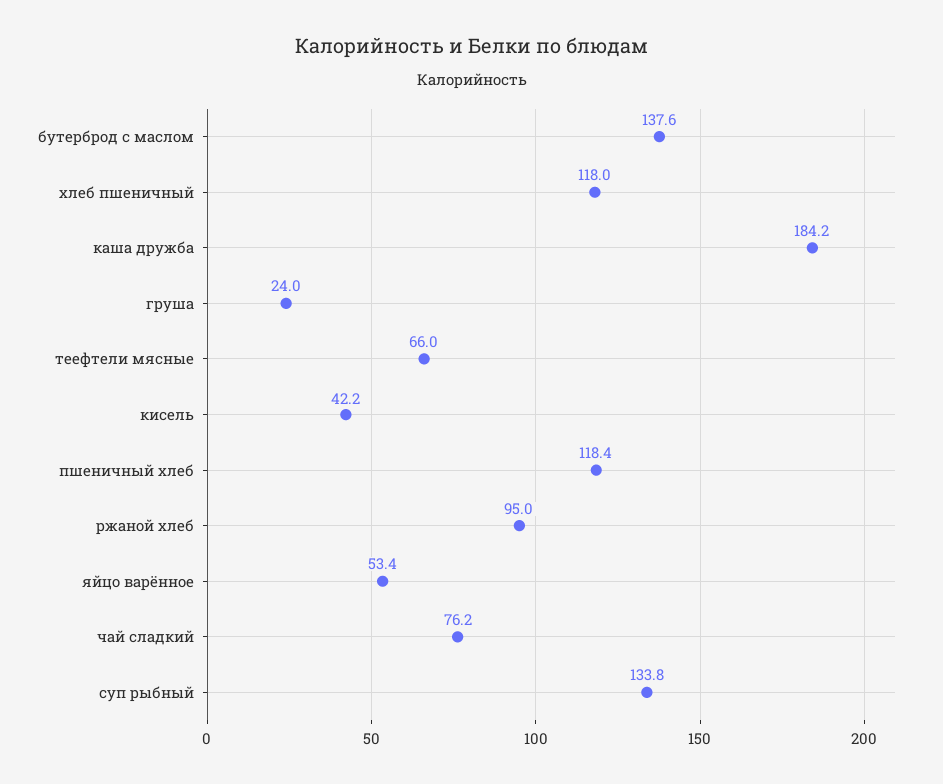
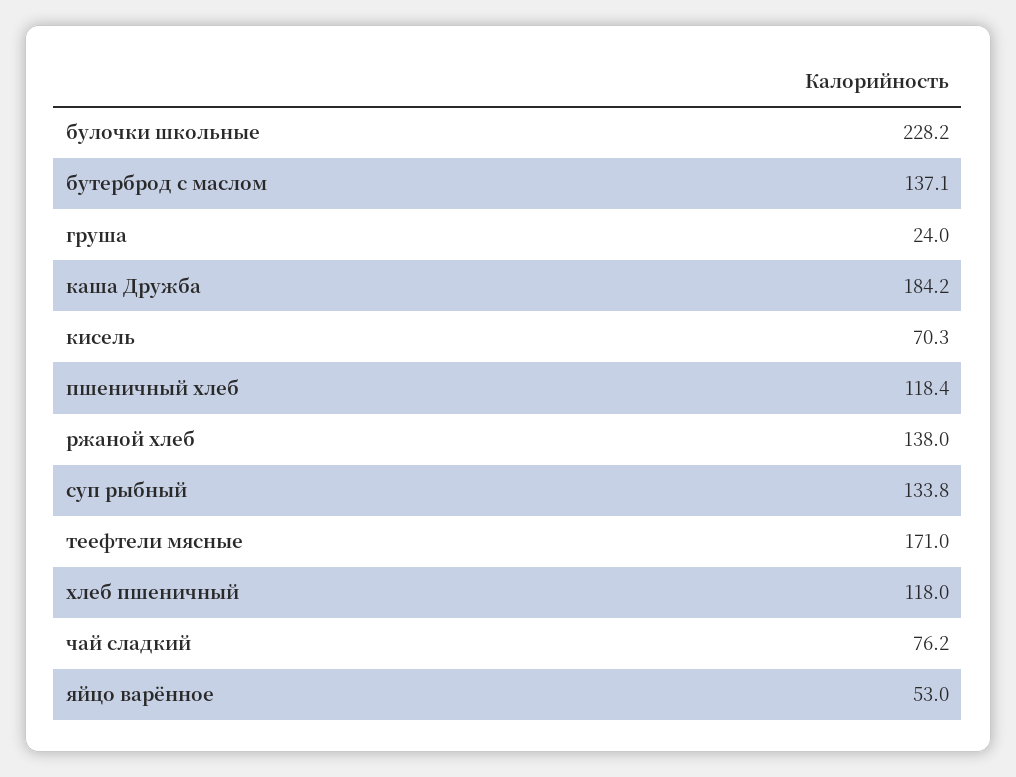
бутерброд с маслом: 137.6 -> 137.1
теефтели мясные: 66 -> 171
кисель: 42.2 -> 70.3
ржаной хлеб: 95 -> 138
яйцо варённое: 53.4 -> 53
булочки школьные: none -> 228.2

